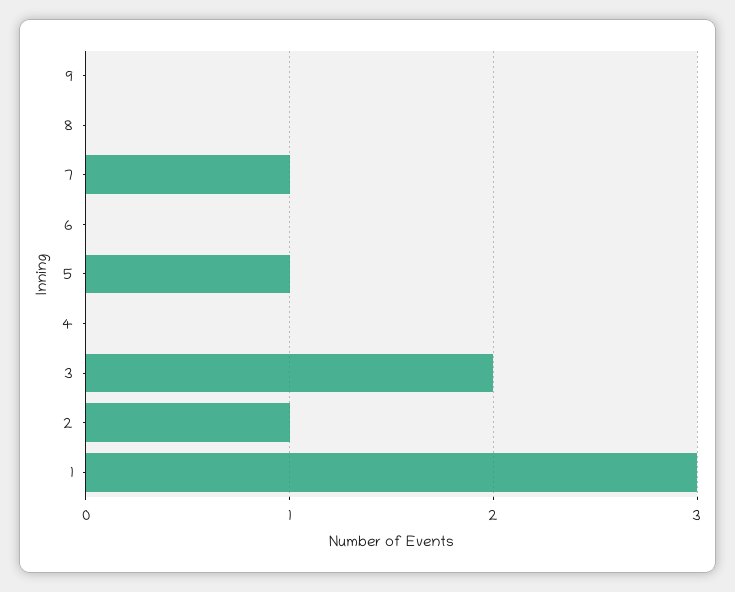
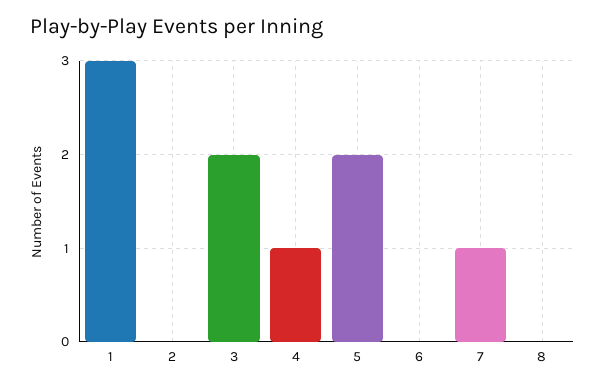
9: 0 -> none
5: 1 -> 2
4: 0 -> 1
2: 1 -> 0

